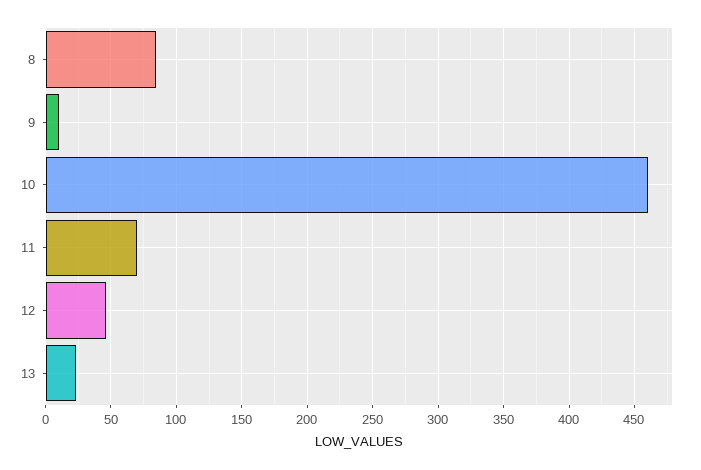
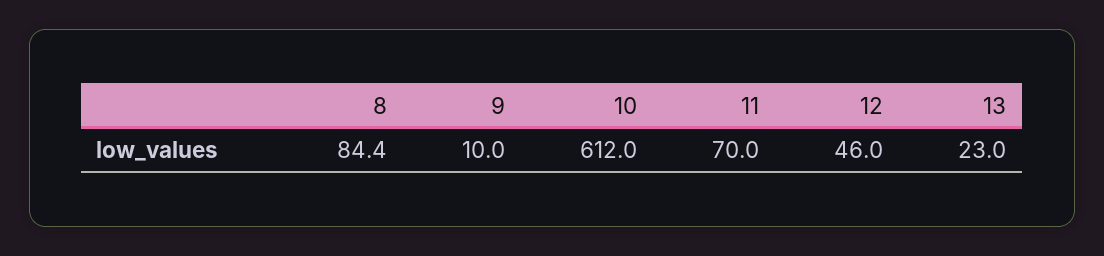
10: 460 -> 612

